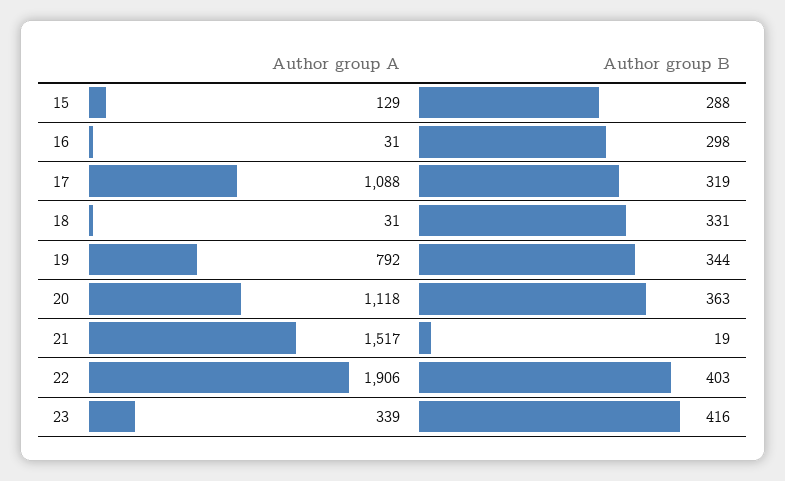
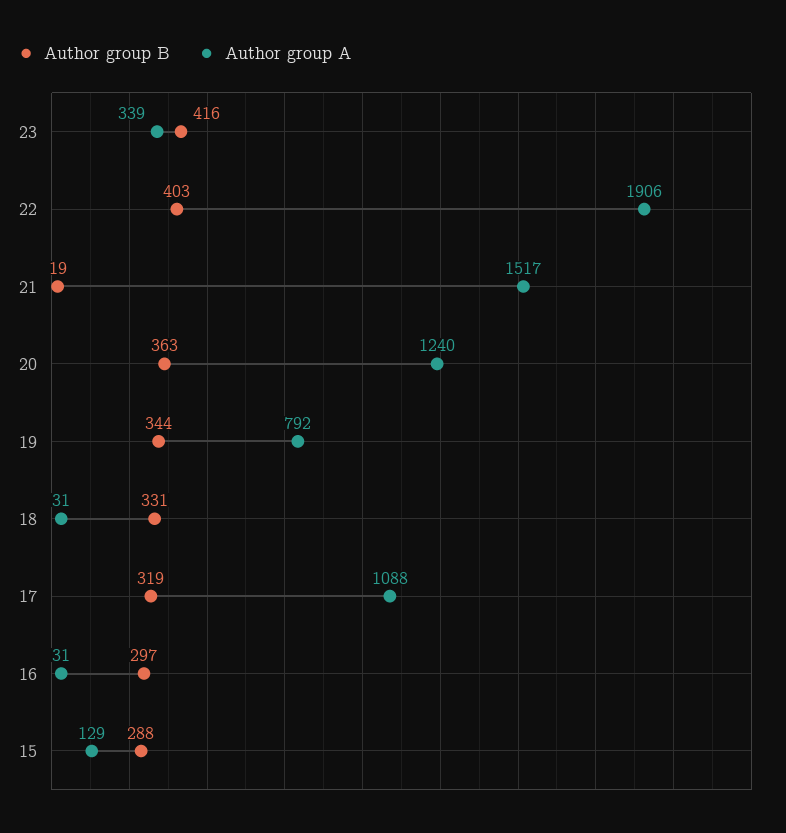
Author group B, 16: 298 -> 297
Author group A, 20: 1118 -> 1240

